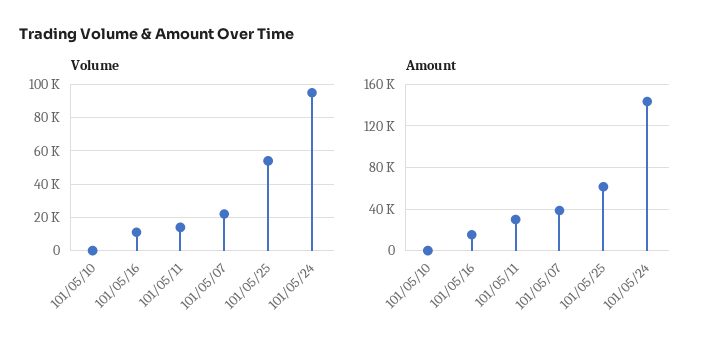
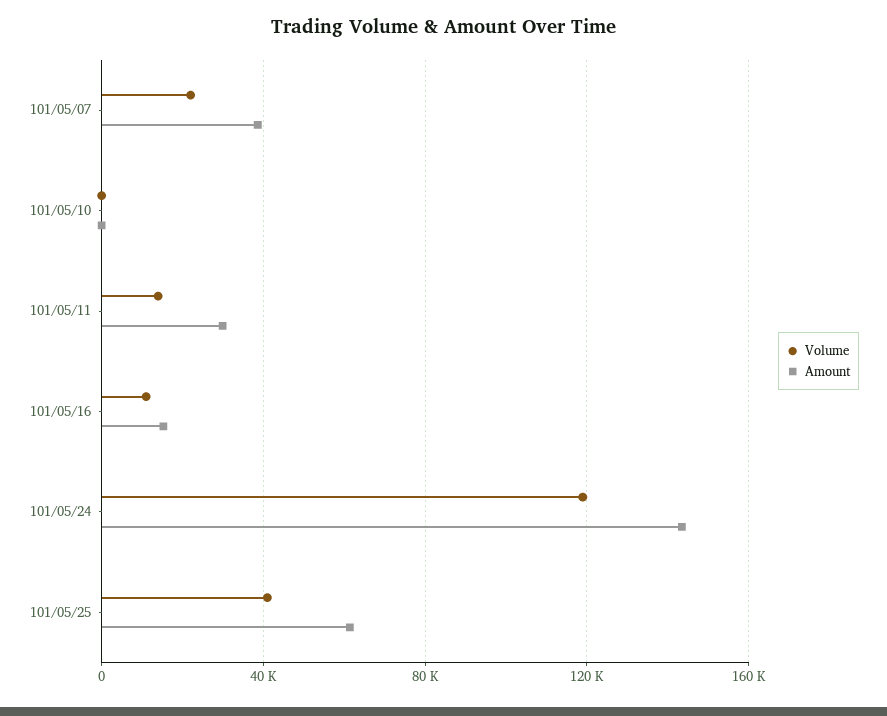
Volume, 101/05/25: 55000 -> 40000
Volume, 101/05/24: 95000 -> 120000

